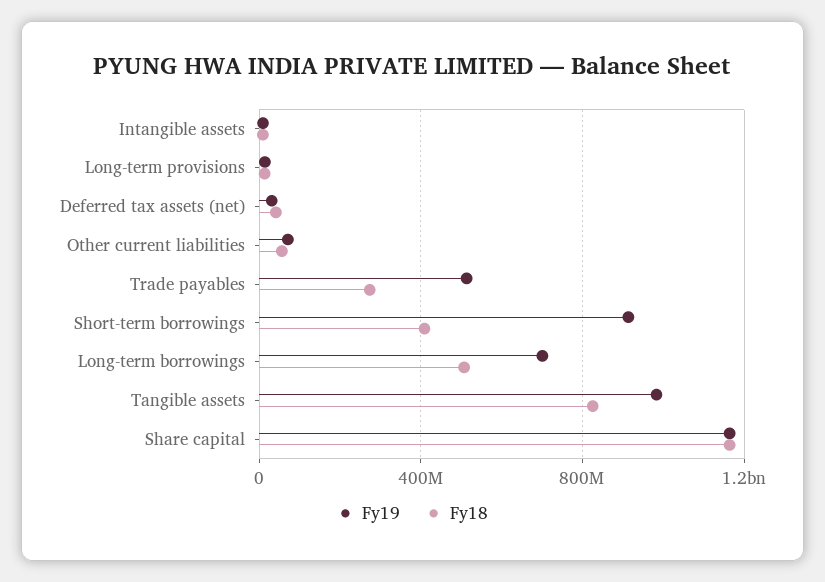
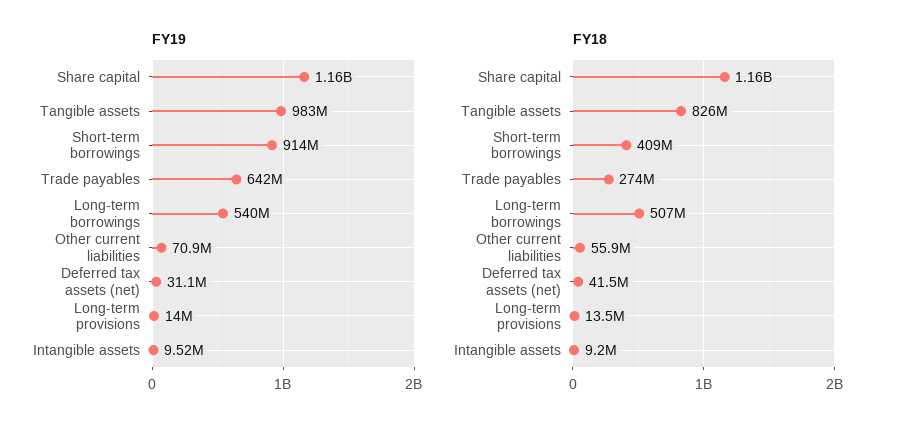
Fy19, Trade payables: 500000000 -> 642000000
Fy19, Long-term borrowings: 700000000 -> 540000000

